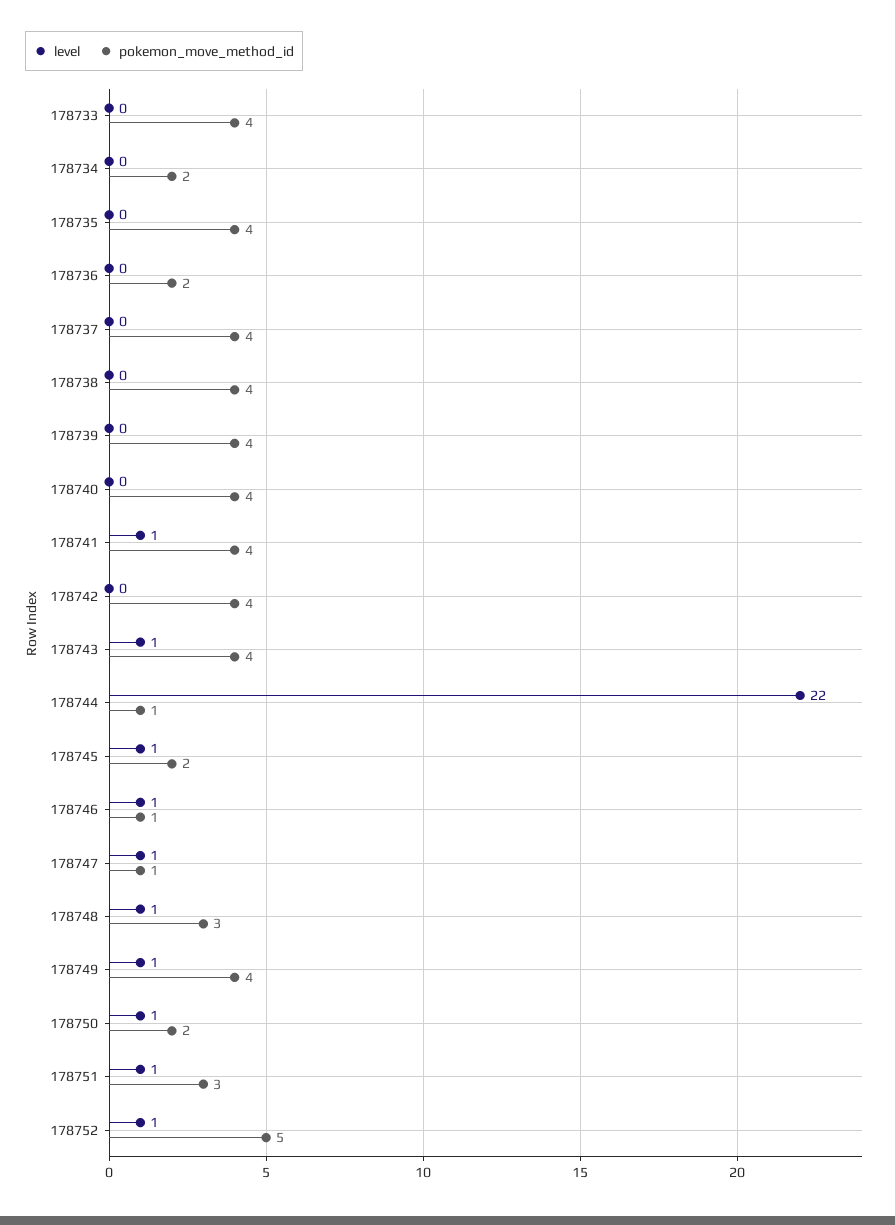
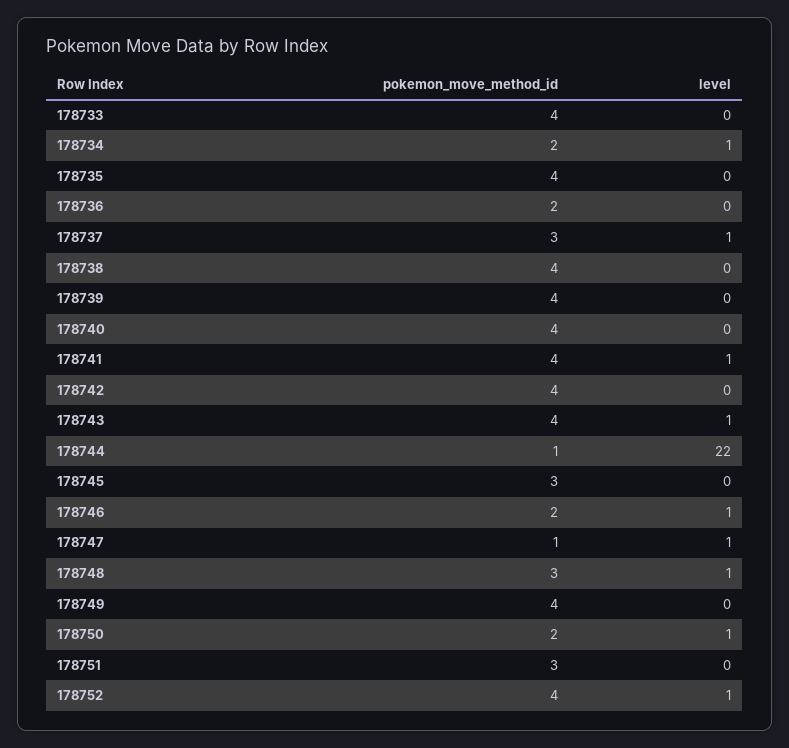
level, 178734: 0 -> 1
level, 178737: 0 -> 1
pokemon_move_method_id, 178737: 4 -> 3
level, 178745: 1 -> 0
pokemon_move_method_id, 178745: 2 -> 3
pokemon_move_method_id, 178746: 1 -> 2
level, 178749: 1 -> 0
level, 178751: 1 -> 0
pokemon_move_method_id, 178752: 5 -> 4

